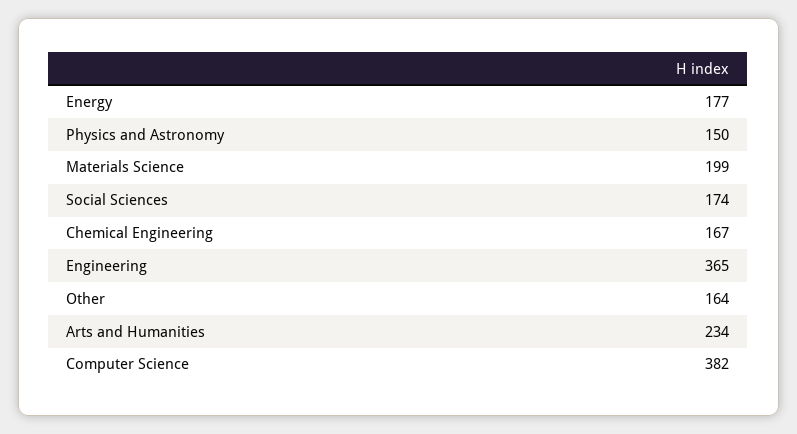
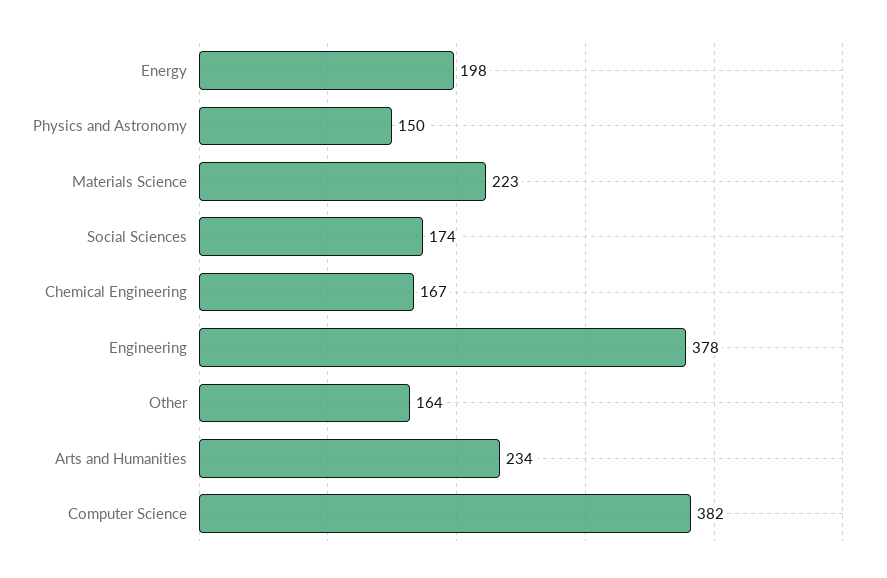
Energy: 177 -> 198
Materials Science: 199 -> 223
Engineering: 365 -> 378

